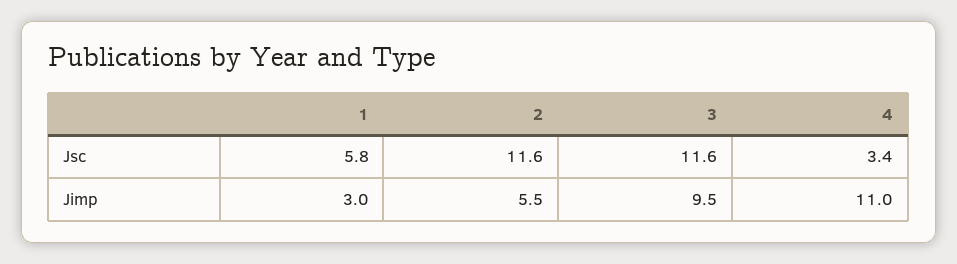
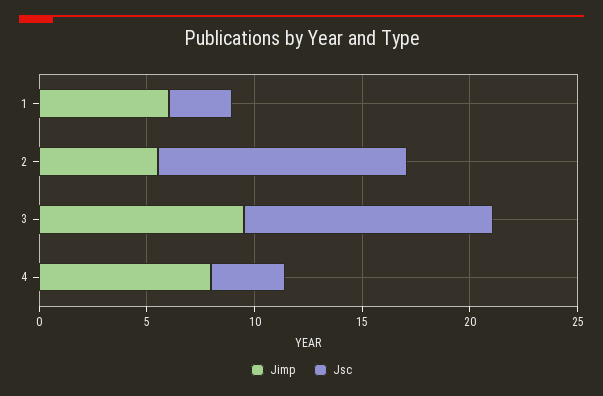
Jsc, 1: 5.8 -> 3
Jimp, 1: 3 -> 6
Jimp, 4: 11 -> 8

